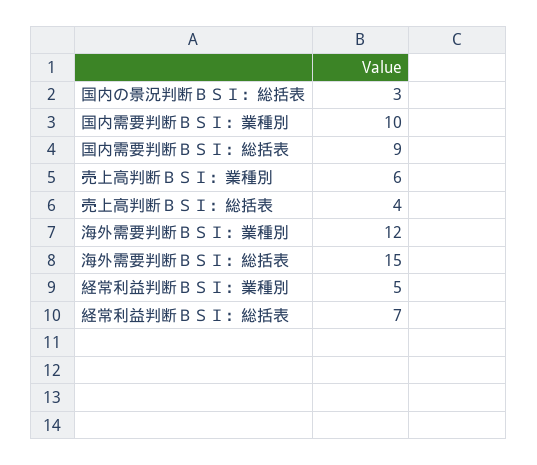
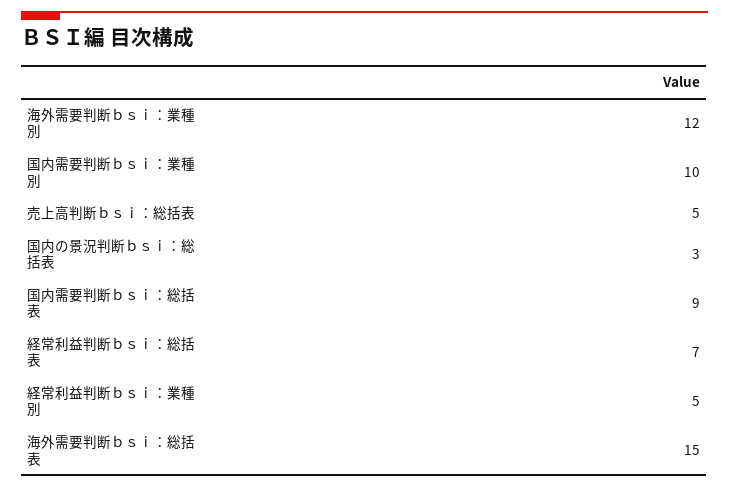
売上高判断ＢＳＩ：業種別: 6 -> none
売上高判断ＢＳＩ：総括表: 4 -> 5

